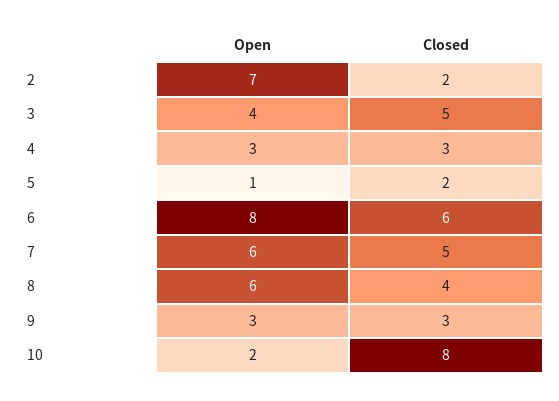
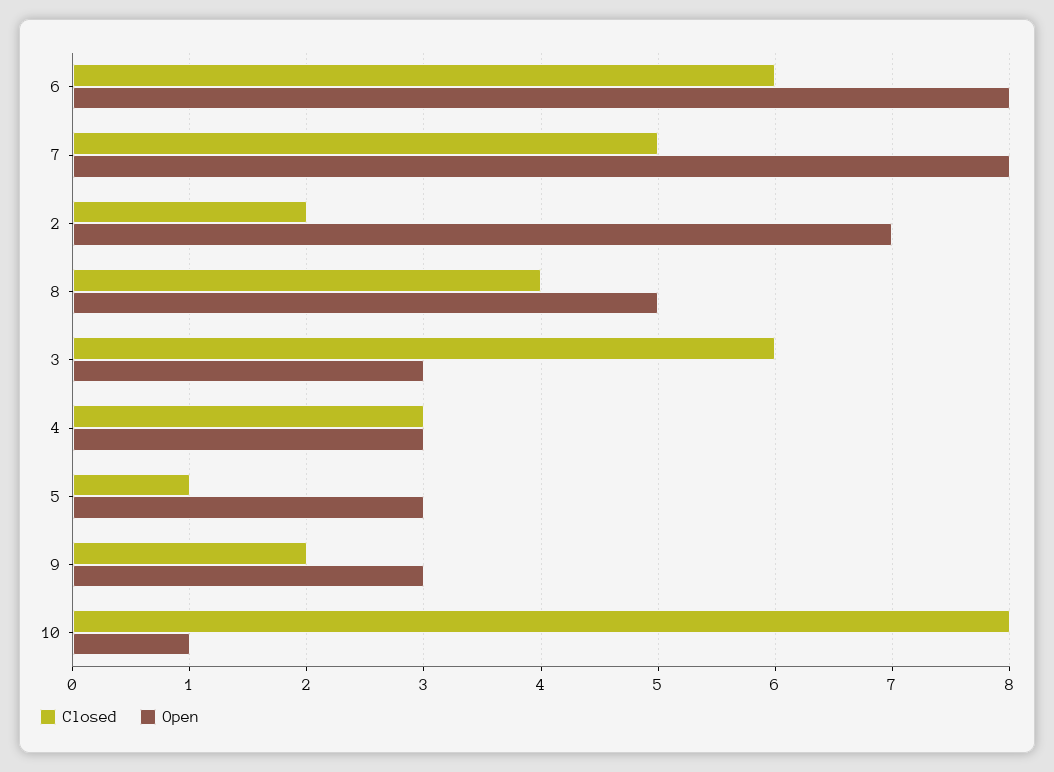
Open, 3: 4 -> 3
Closed, 3: 5 -> 6
Open, 5: 1 -> 3
Closed, 5: 2 -> 1
Open, 7: 6 -> 8
Open, 8: 6 -> 5
Closed, 9: 3 -> 2
Open, 10: 2 -> 1

